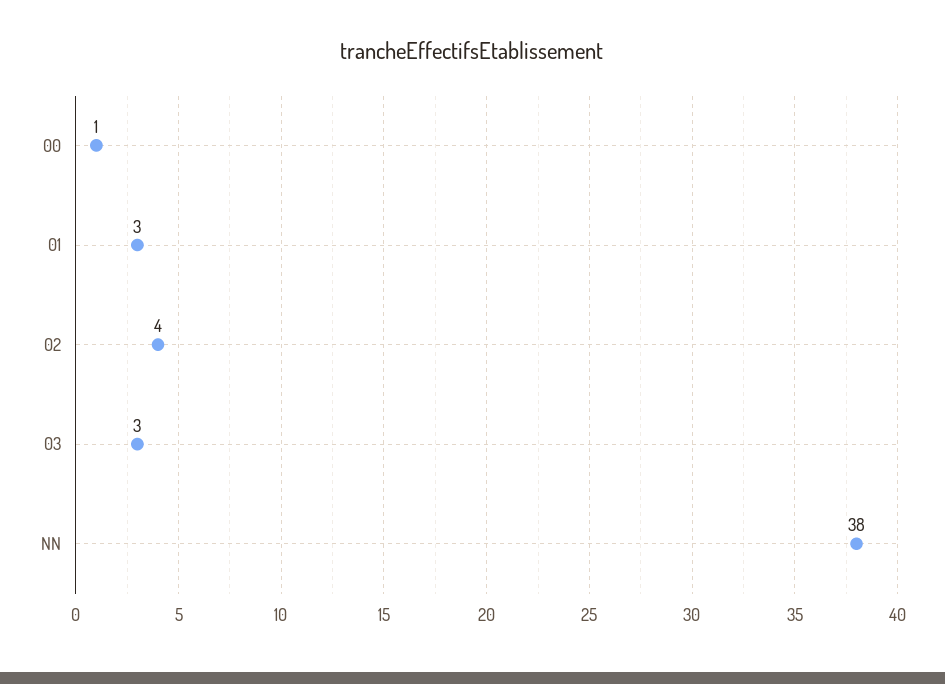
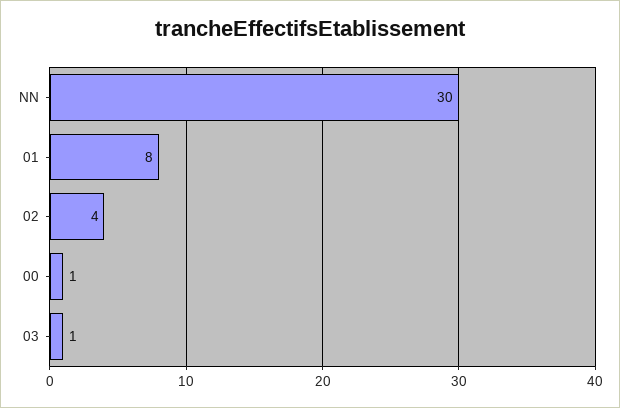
01: 3 -> 8
03: 3 -> 1
NN: 38 -> 30

